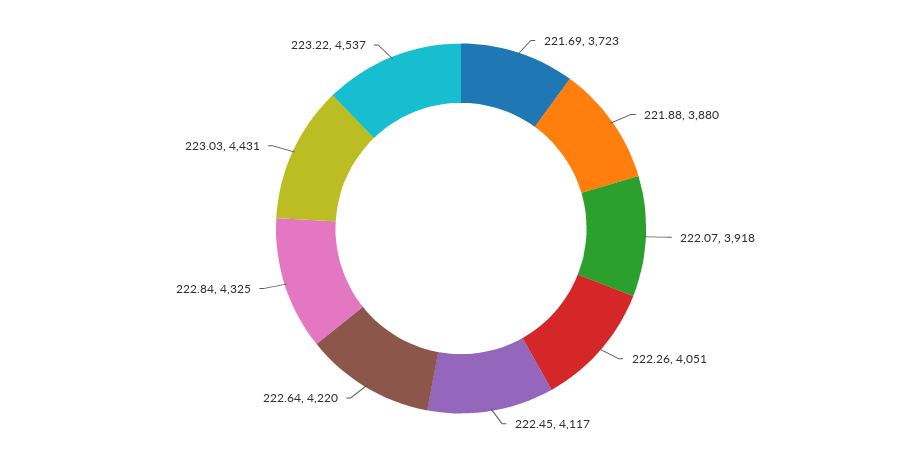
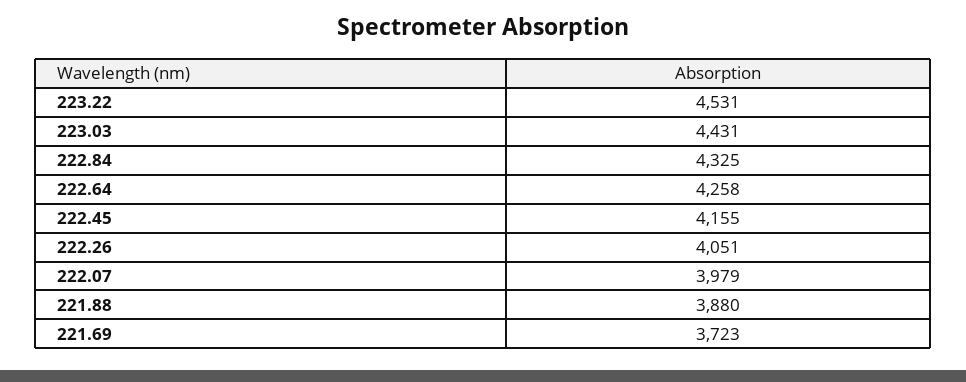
222.07: 3918 -> 3979
222.45: 4117 -> 4155
222.64: 4220 -> 4258
223.22: 4537 -> 4531

